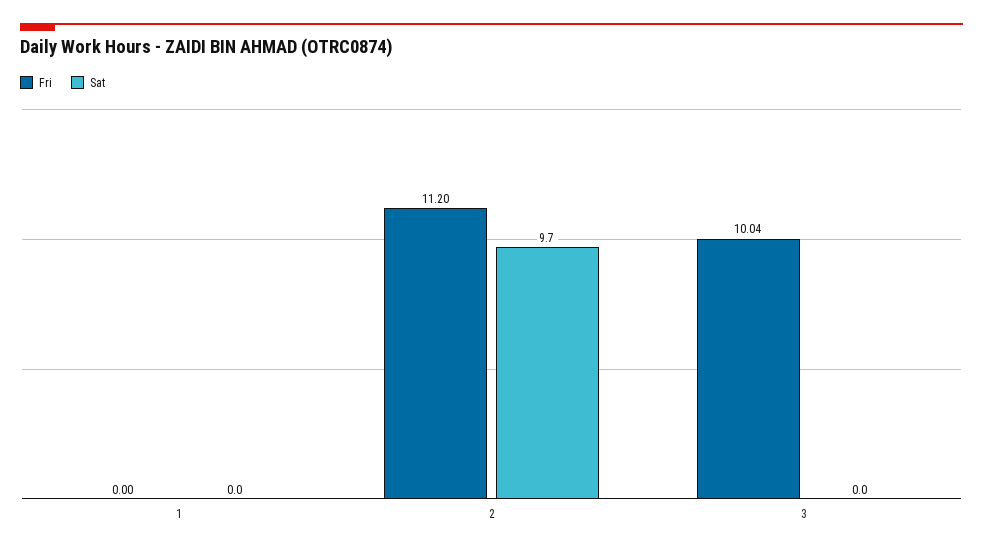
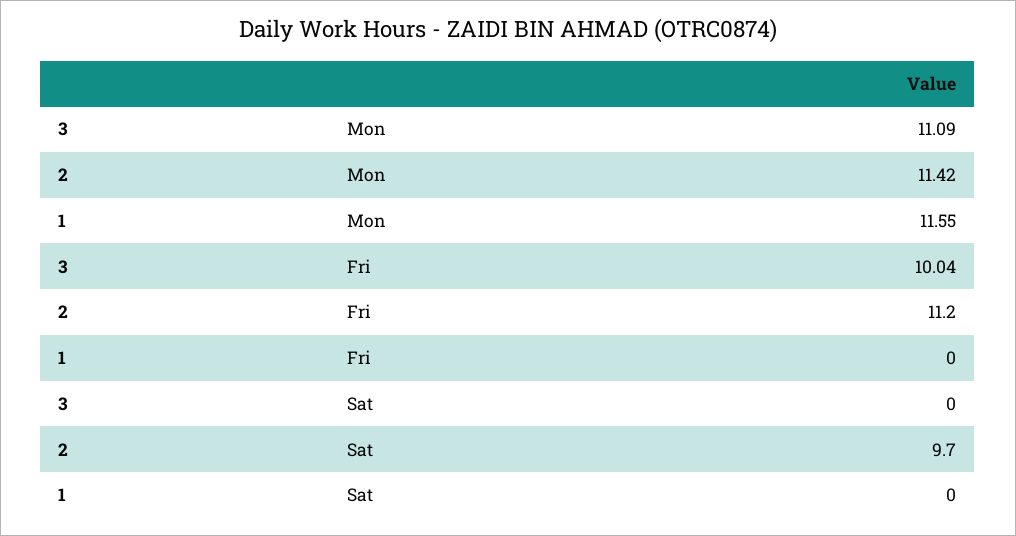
Mon, 3: none -> 11.09
Mon, 2: none -> 11.42
Mon, 1: none -> 11.55

